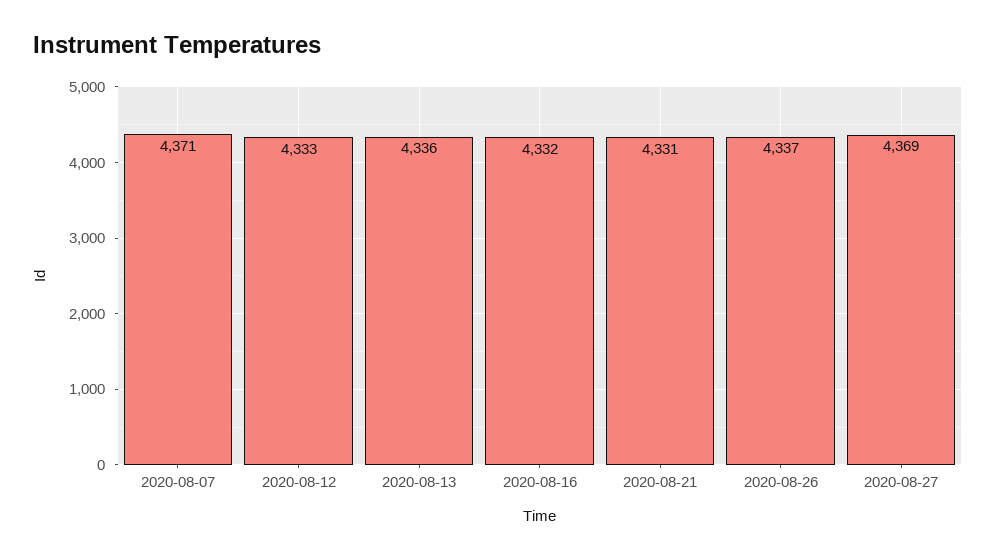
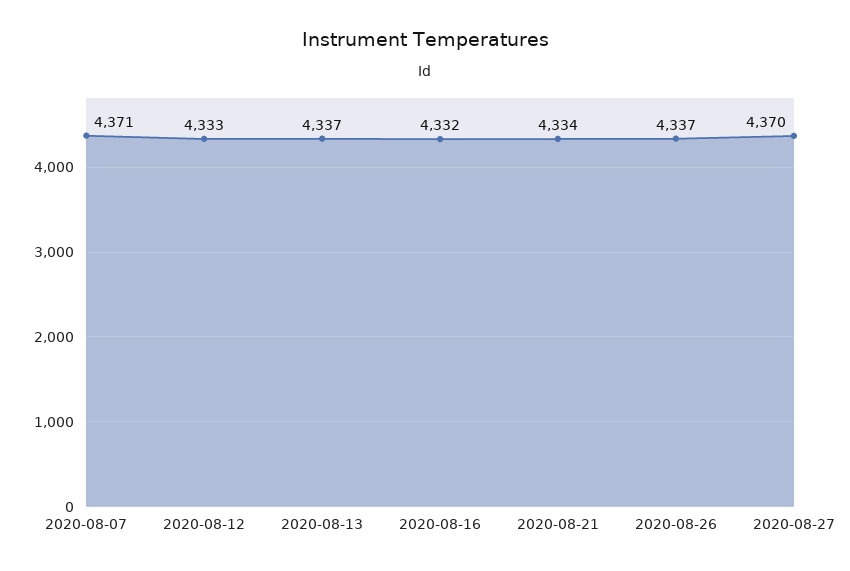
2020-08-13: 4336 -> 4337
2020-08-21: 4331 -> 4334
2020-08-27: 4369 -> 4370

